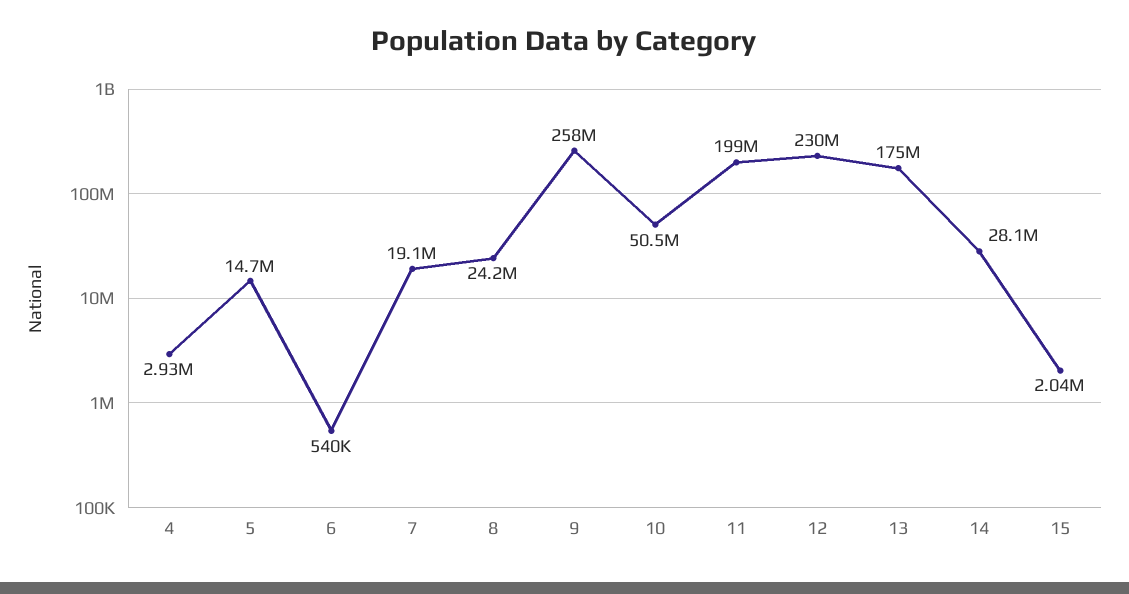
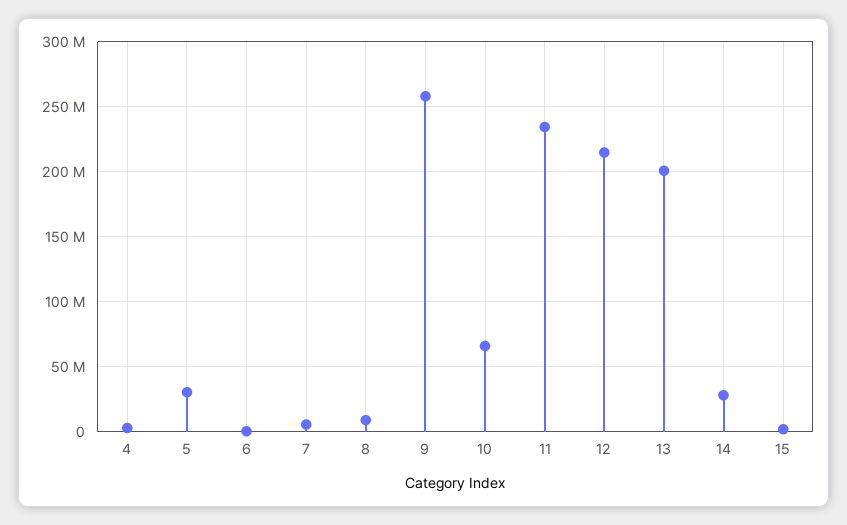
5: 14700000 -> 30000000
7: 19100000 -> 5000000
8: 24200000 -> 10000000
10: 50500000 -> 65000000
11: 199000000 -> 235000000
12: 230000000 -> 215000000
13: 175000000 -> 200000000

